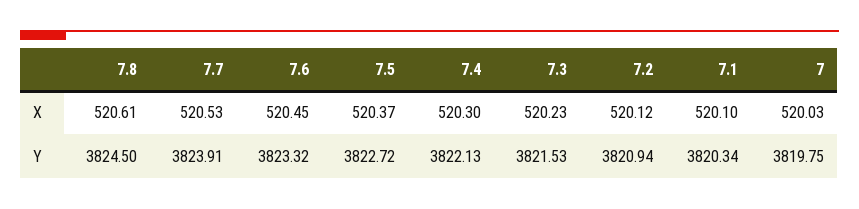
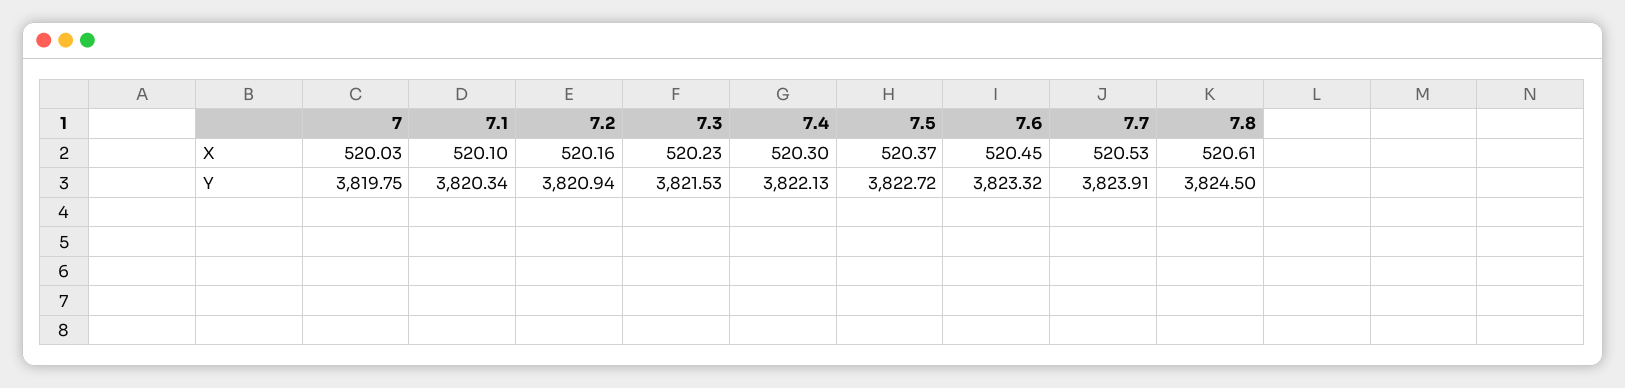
7.2, X: 520.12 -> 520.16

